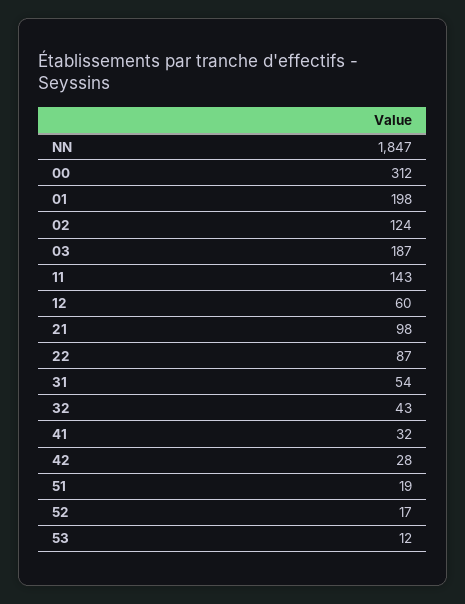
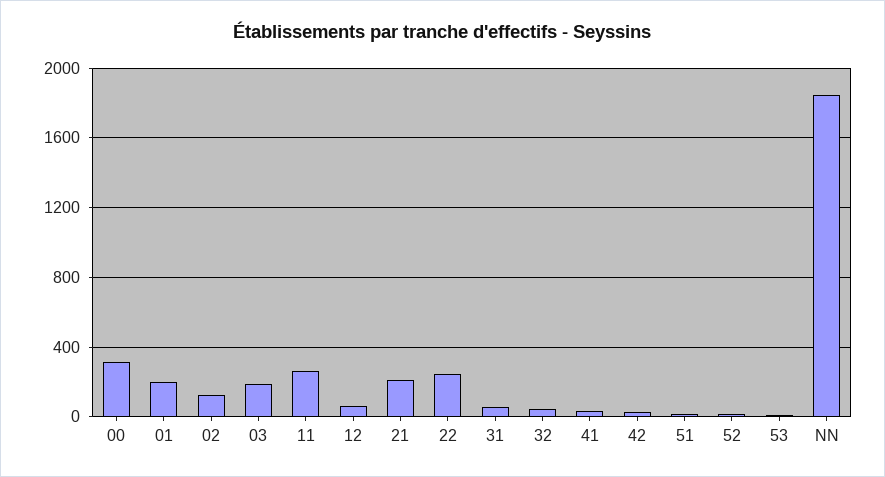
11: 143 -> 250
21: 98 -> 200
22: 87 -> 250

